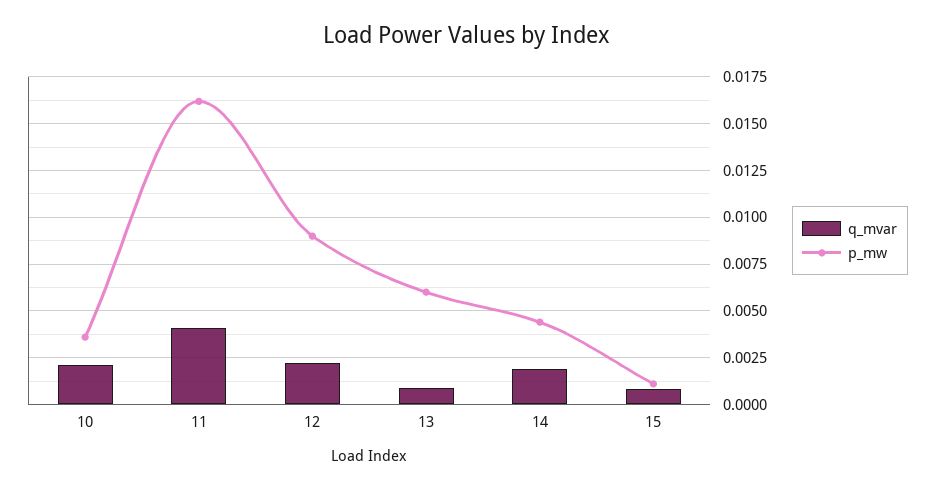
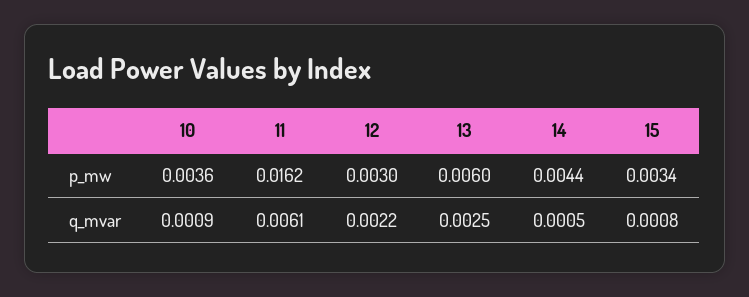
q_mvar, 10: 0.002 -> 0.0009
q_mvar, 11: 0.004 -> 0.0061
p_mw, 12: 0.009 -> 0.003
q_mvar, 13: 0.001 -> 0.0025
q_mvar, 14: 0.002 -> 0.0005
p_mw, 15: 0.001 -> 0.0034

